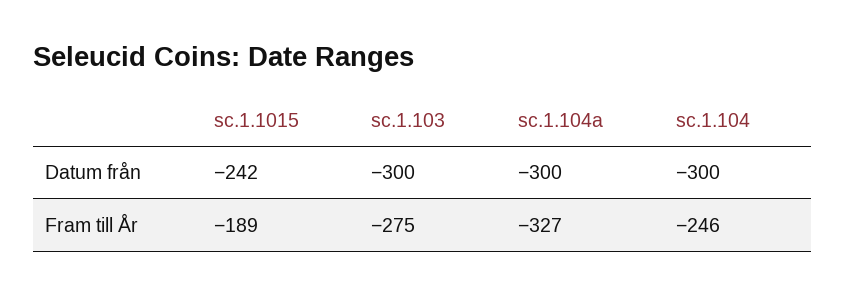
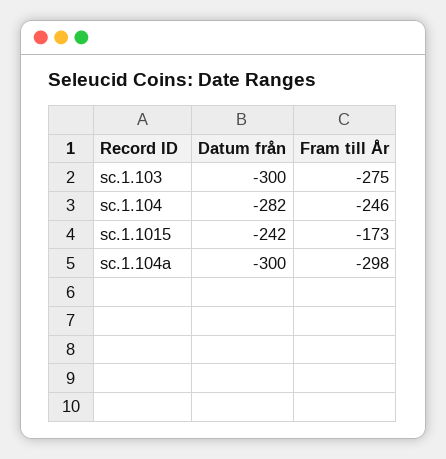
sc.1.104, Datum från: -300 -> -282
sc.1.1015, Fram till År: -189 -> -173
sc.1.104a, Fram till År: -327 -> -298

